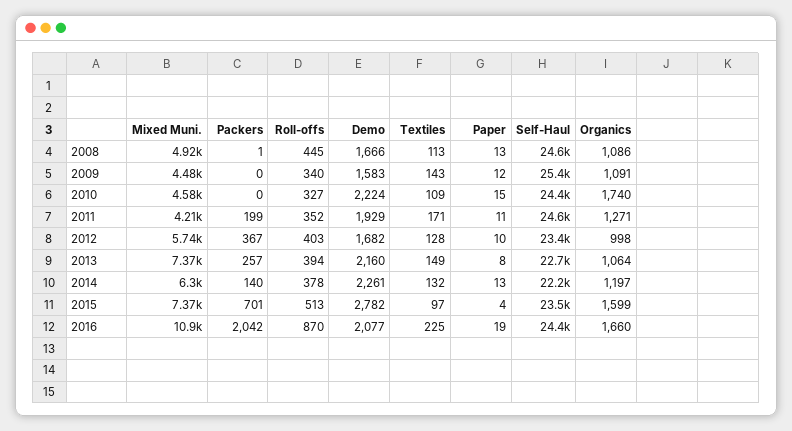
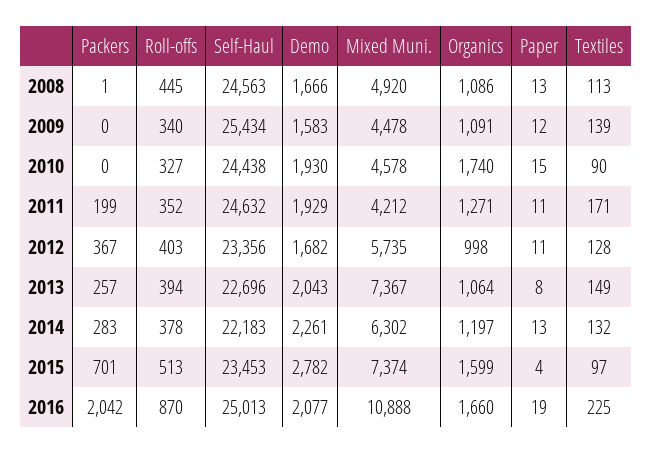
Textiles, 2009: 143 -> 139
Demo, 2010: 2224 -> 1930
Textiles, 2010: 109 -> 90
Paper, 2012: 10 -> 11
Demo, 2013: 2160 -> 2043
Packers, 2014: 140 -> 283
Self-Haul, 2016: 24400 -> 25013

